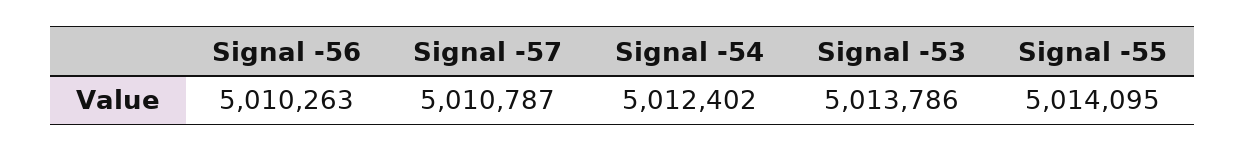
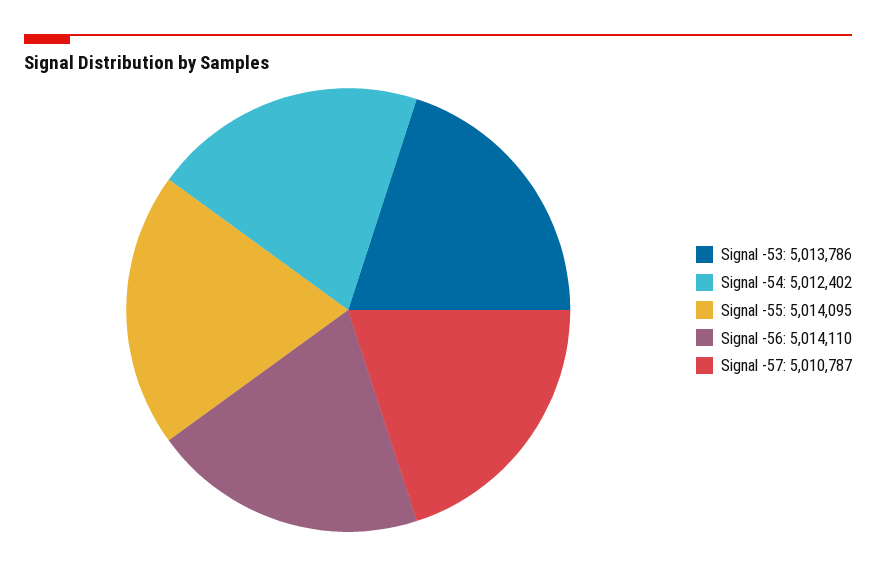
Signal -56: 5010263 -> 5014110

